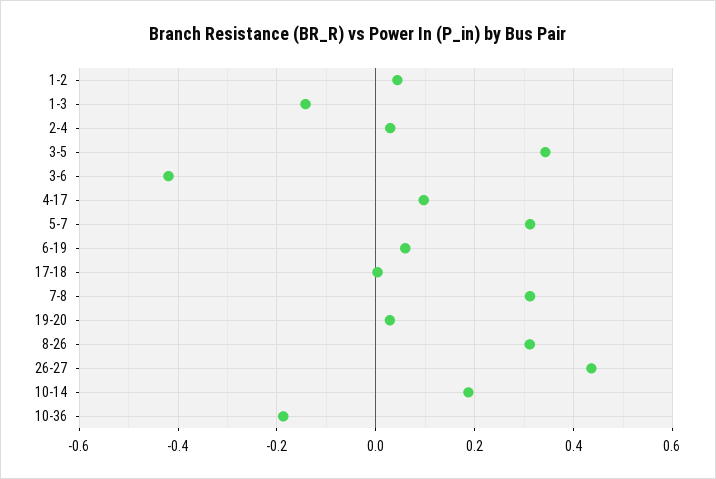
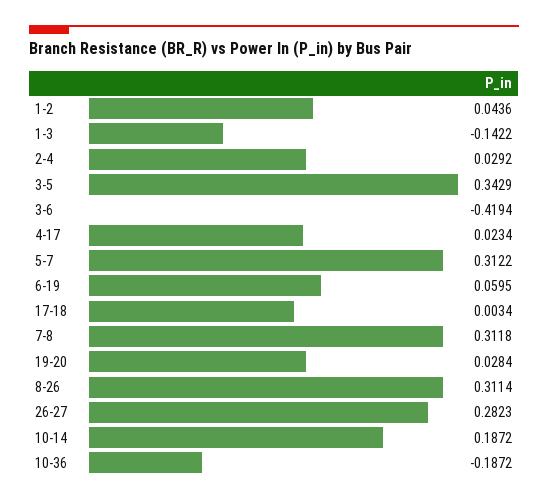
4-17: 0.1 -> 0.0234
26-27: 0.44 -> 0.2823

